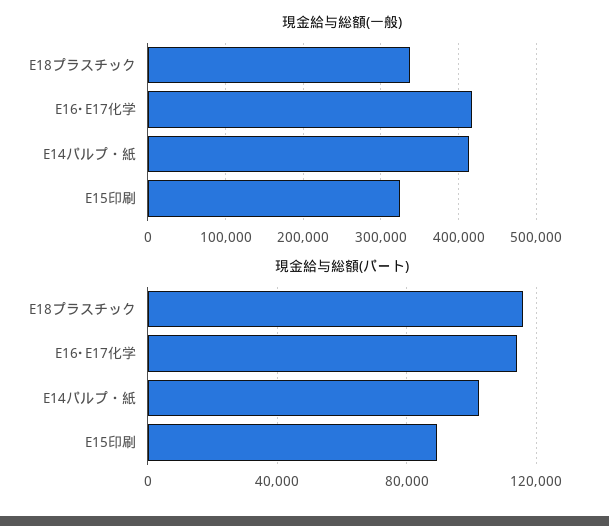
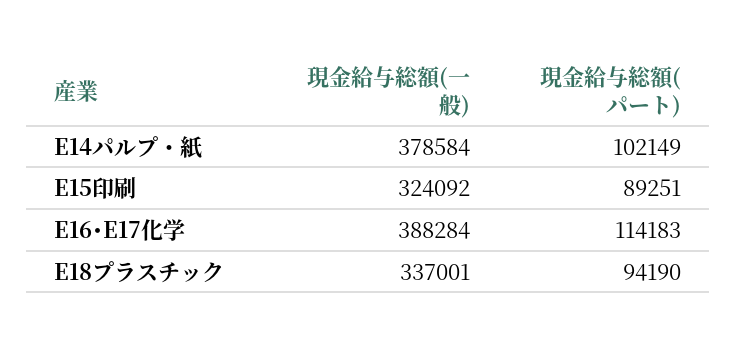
現金給与総額(一般), E16･E17化学: 420000 -> 388284
現金給与総額(一般), E14パルプ・紙: 410000 -> 378584
現金給与総額(パート), E18プラスチック: 115000 -> 94190

